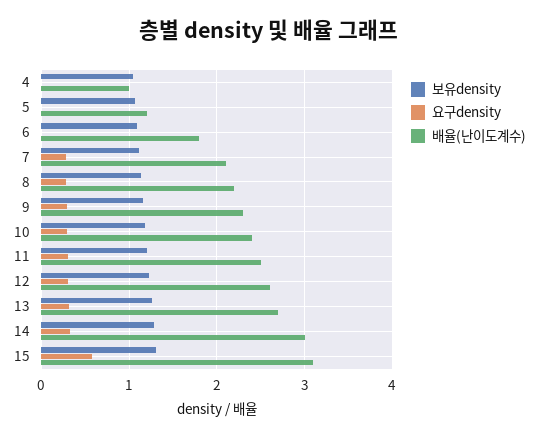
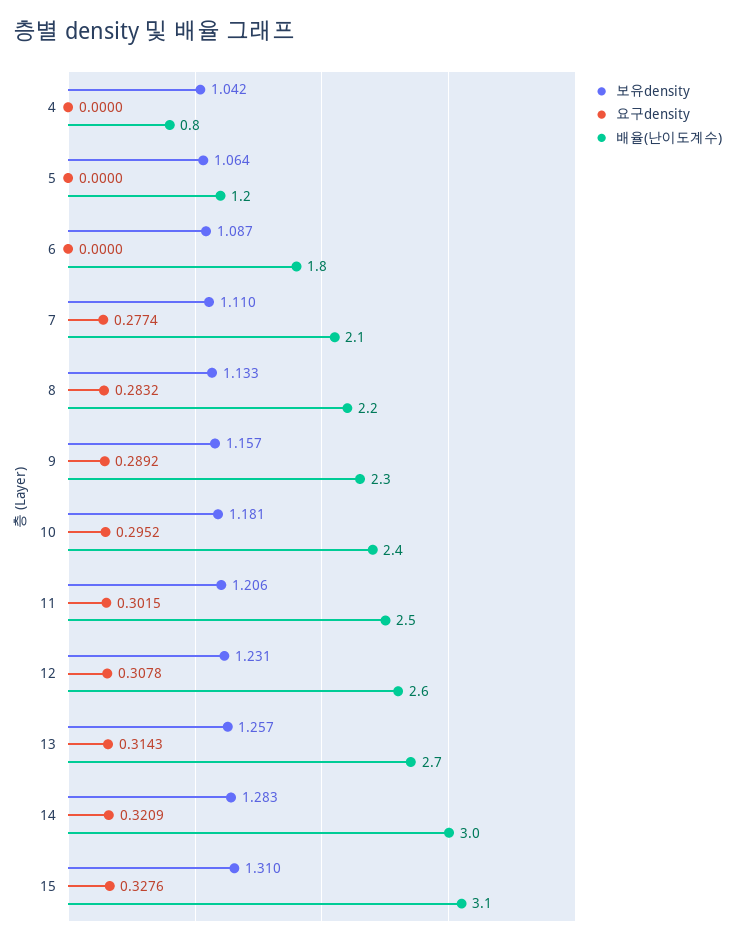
배율(난이도계수), 4: 1 -> 0.8
요구density, 15: 0.6 -> 0.3276

